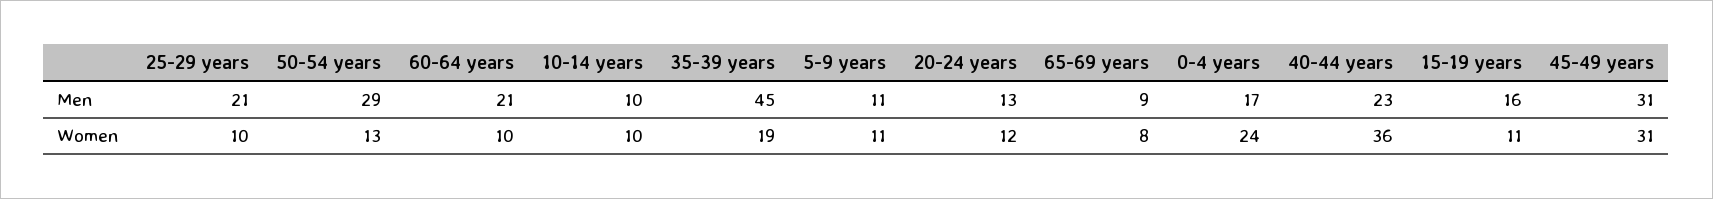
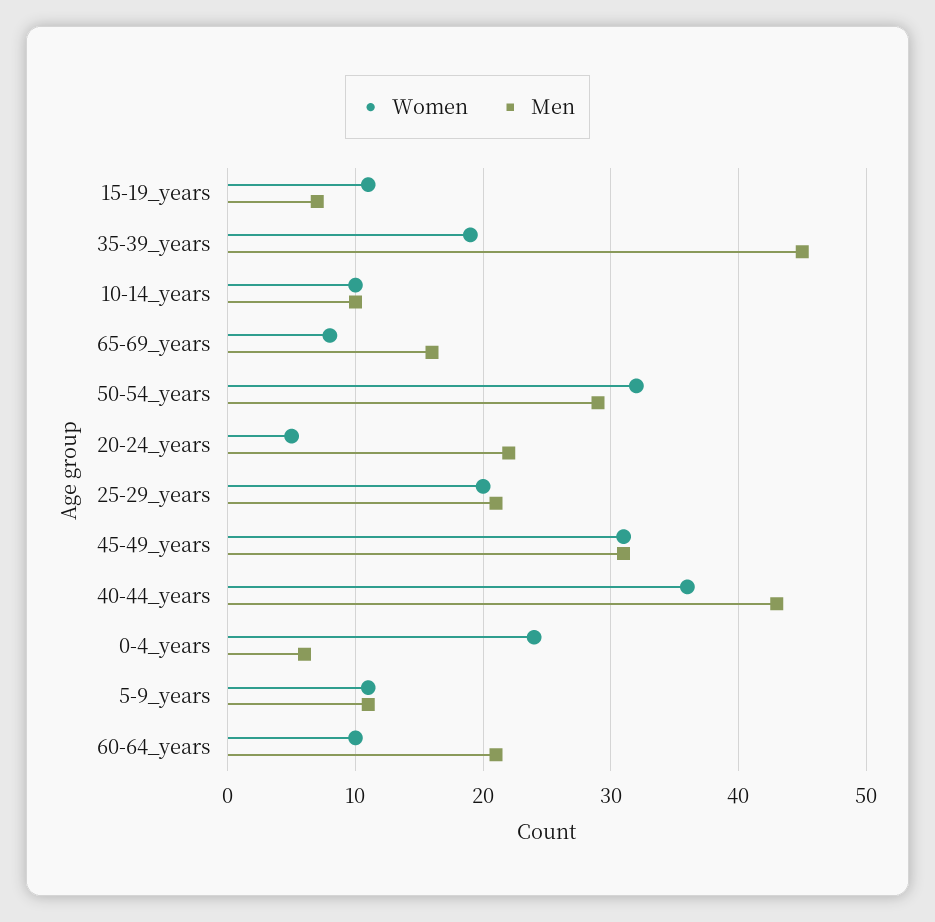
Men, 20-24 years: 13 -> 22
Men, 65-69 years: 9 -> 16
Men, 0-4 years: 17 -> 6
Men, 40-44 years: 23 -> 43
Men, 15-19 years: 16 -> 7
Women, 25-29 years: 10 -> 20
Women, 50-54 years: 13 -> 32
Women, 20-24 years: 12 -> 5

